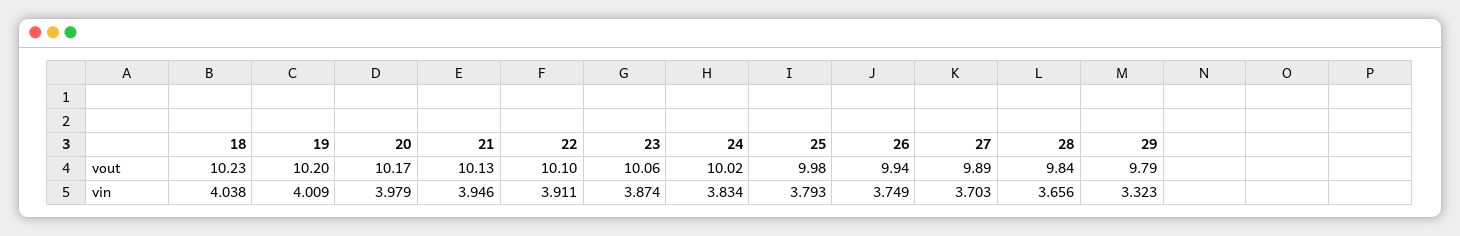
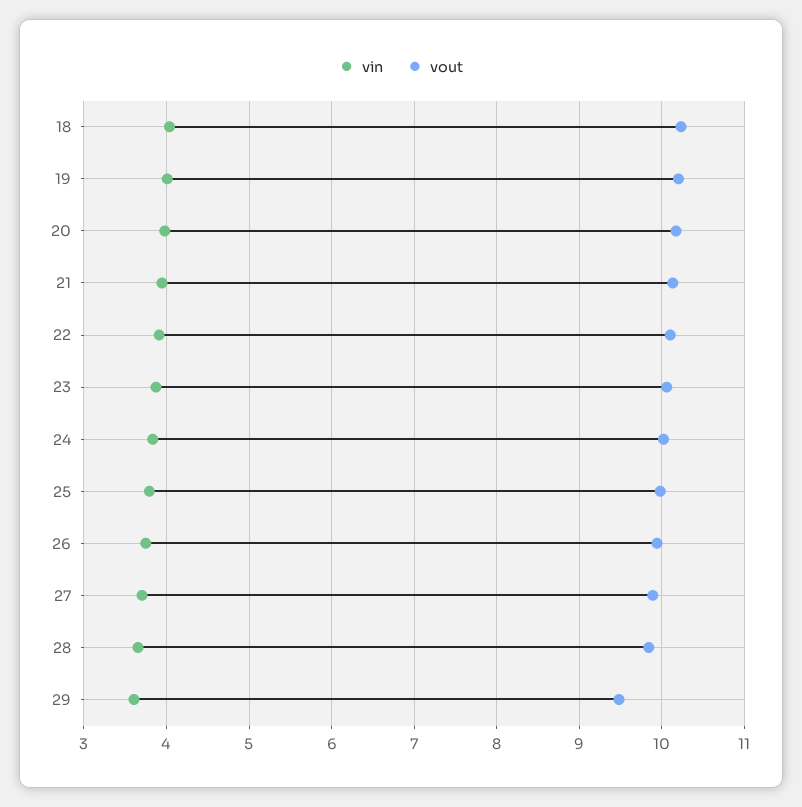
vout, 29: 9.79 -> 9.5
vin, 29: 3.323 -> 3.6

